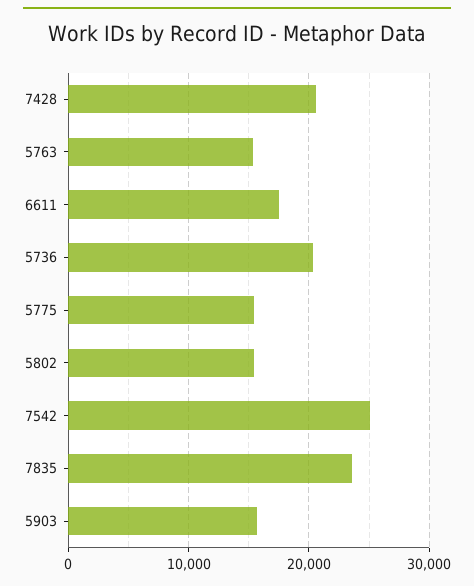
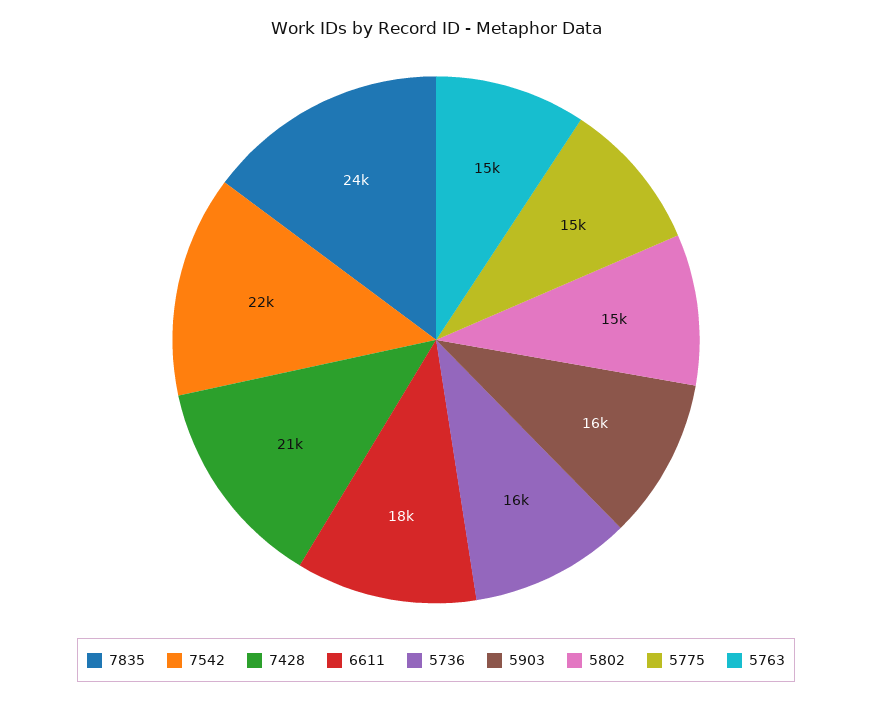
5736: 20000 -> 16000
7542: 25000 -> 22000

